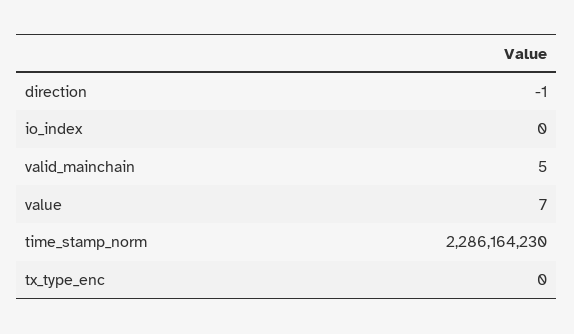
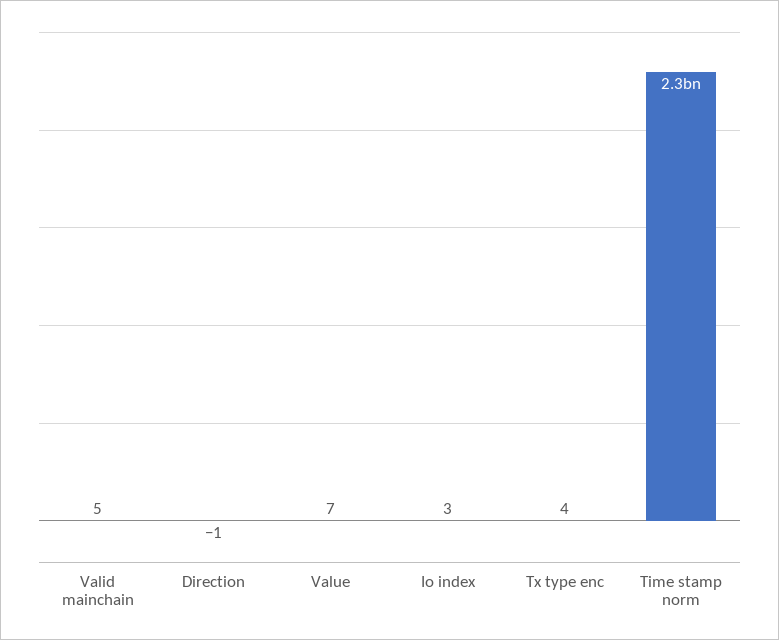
io_index: 0 -> 3
tx_type_enc: 0 -> 4

